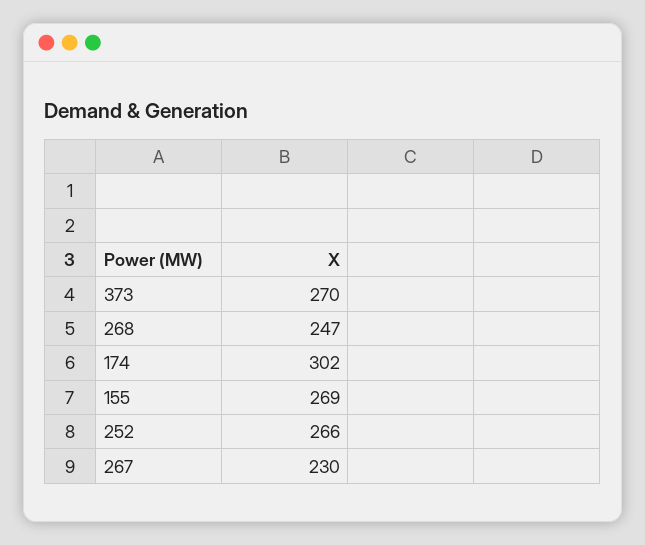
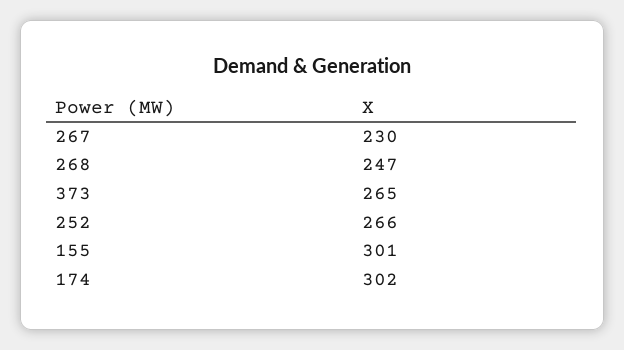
373: 270 -> 265
155: 269 -> 301

